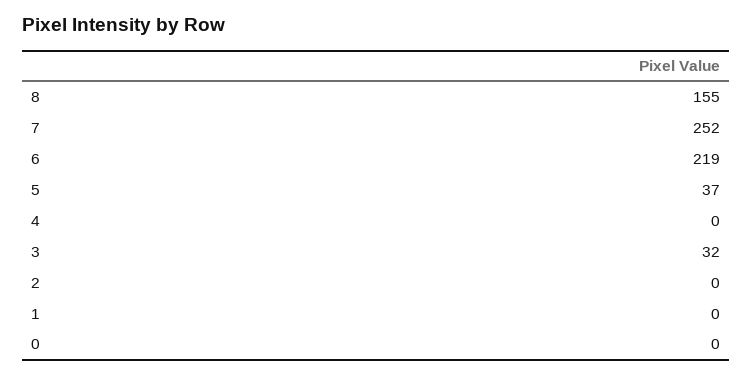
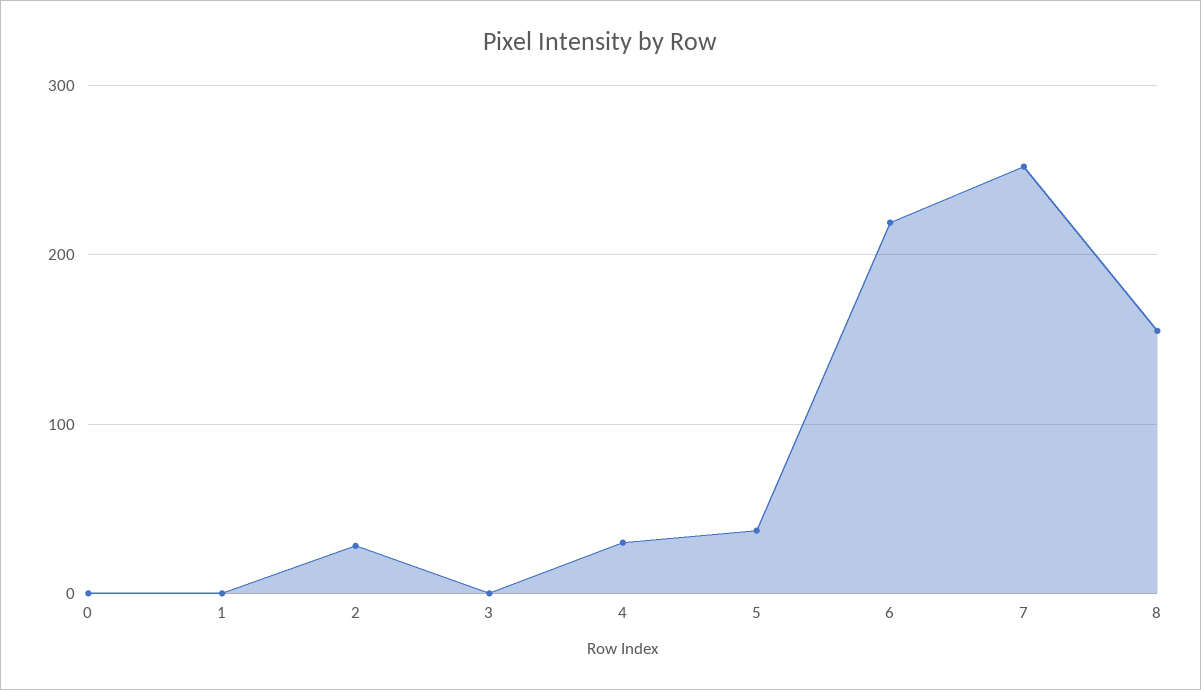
4: 0 -> 30
3: 32 -> 0
2: 0 -> 30

